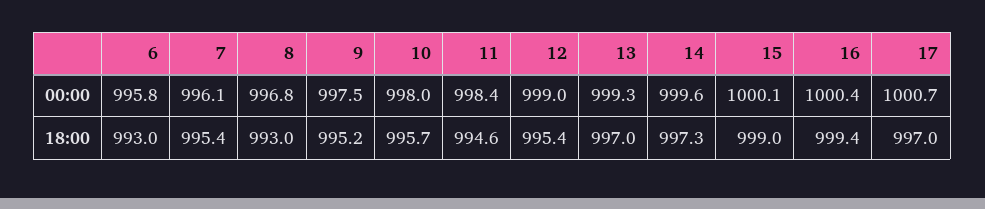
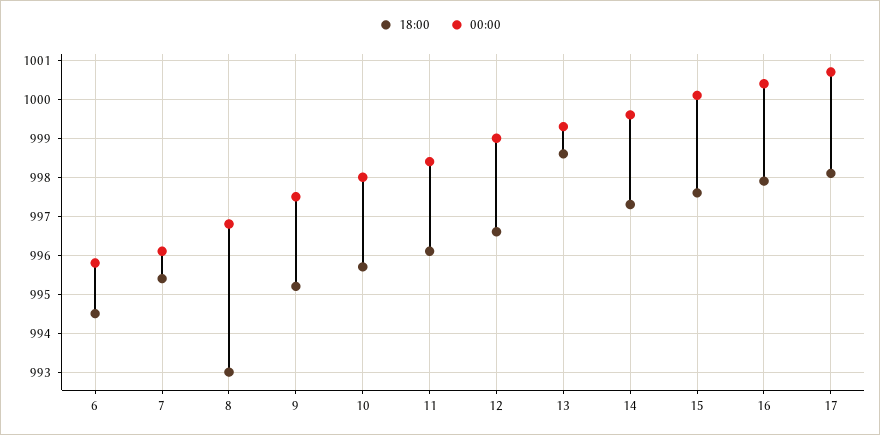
18:00, 6: 993 -> 994.5
18:00, 11: 994.6 -> 996
18:00, 12: 995.4 -> 996.5
18:00, 13: 997 -> 998.5
18:00, 15: 999 -> 997.5
18:00, 16: 999.4 -> 998
18:00, 17: 997 -> 998

